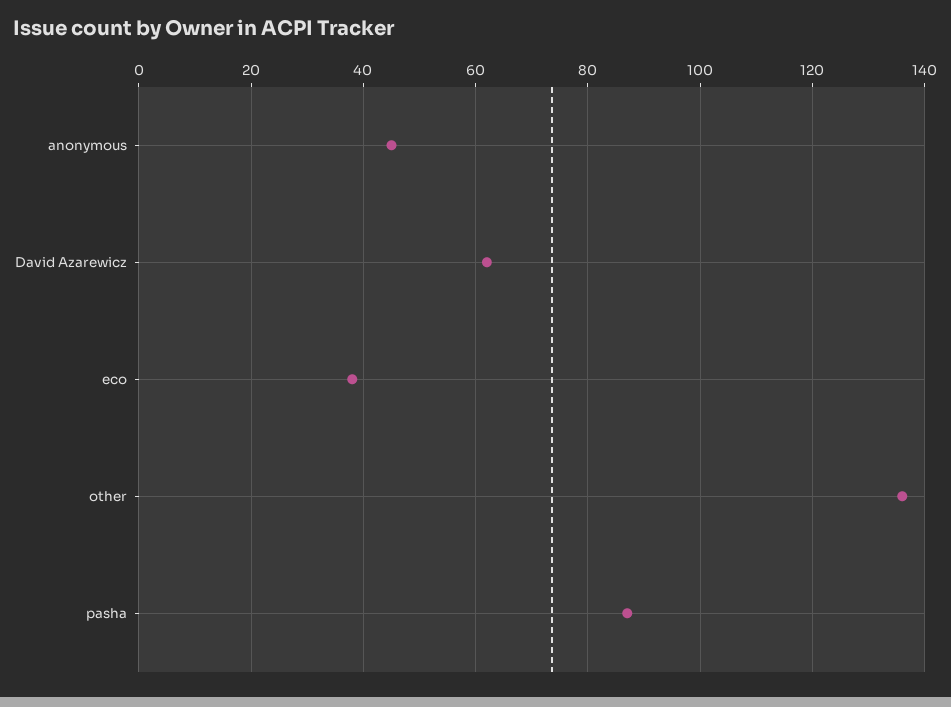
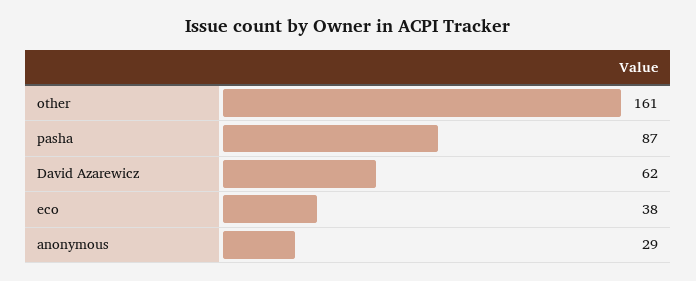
anonymous: 45 -> 29
other: 135 -> 161

